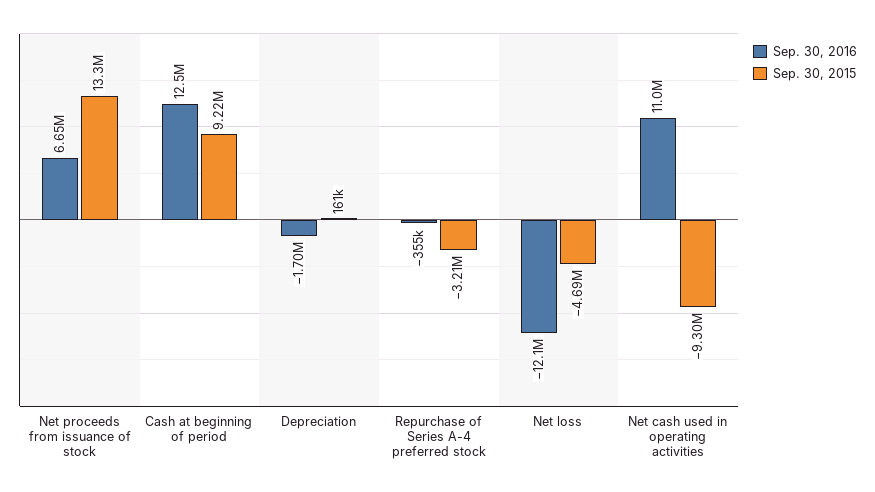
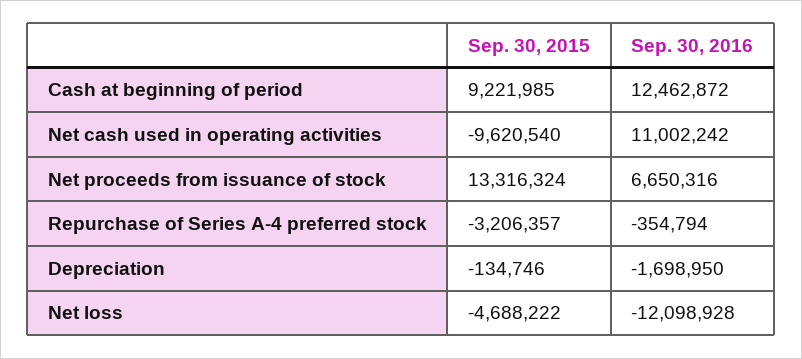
Sep. 30, 2015, Depreciation: 161000 -> -134746
Sep. 30, 2015, Net cash used in operating activities: -9300000 -> -9620540

